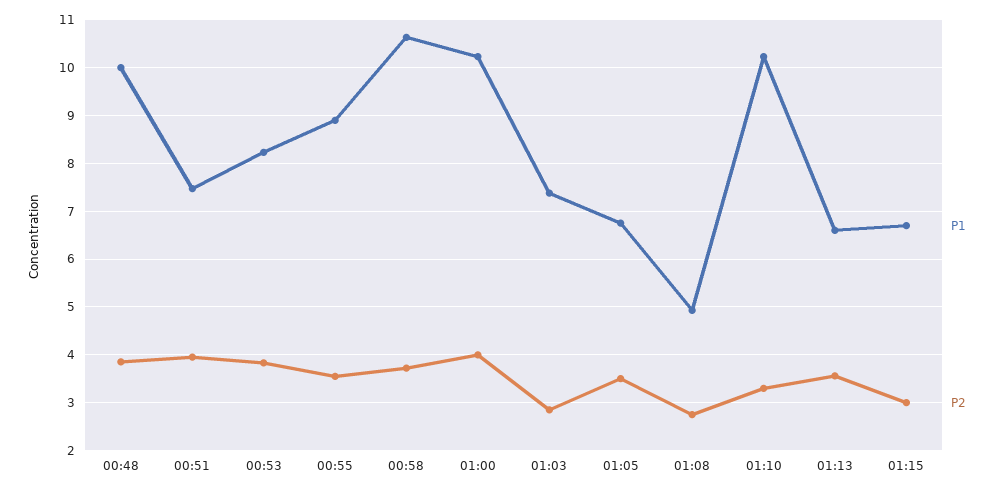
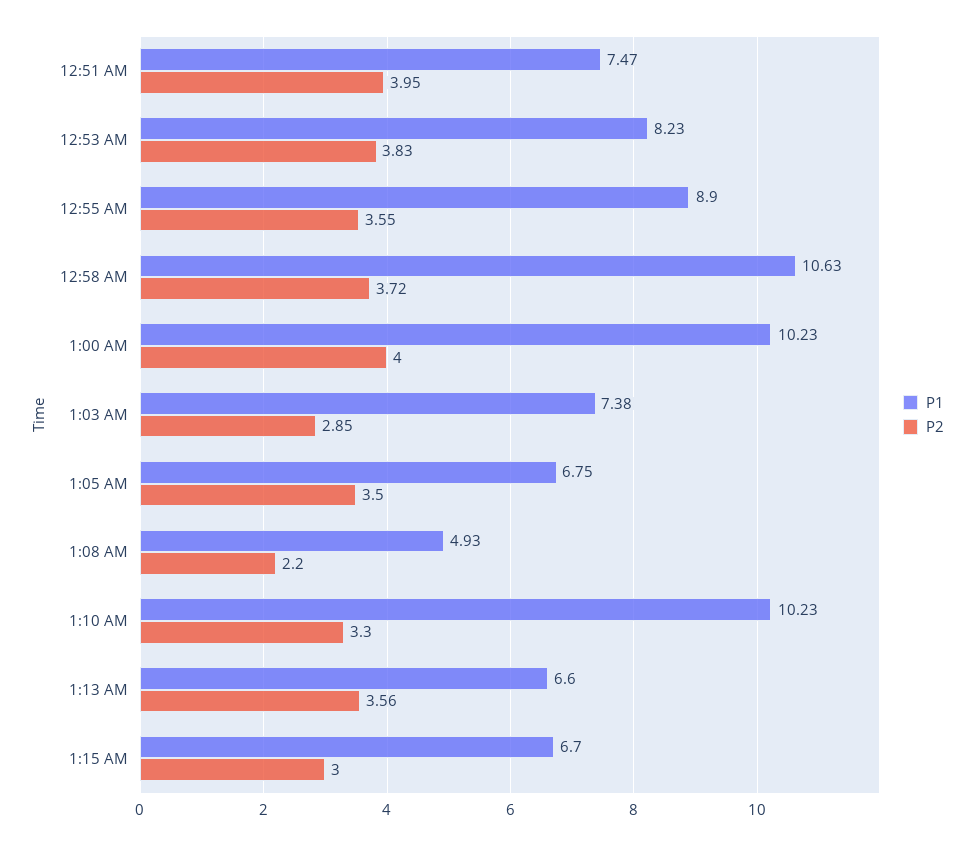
P1, 00:48: 10 -> none
P2, 00:48: 3.8 -> none
P2, 01:08: 2.8 -> 2.2

